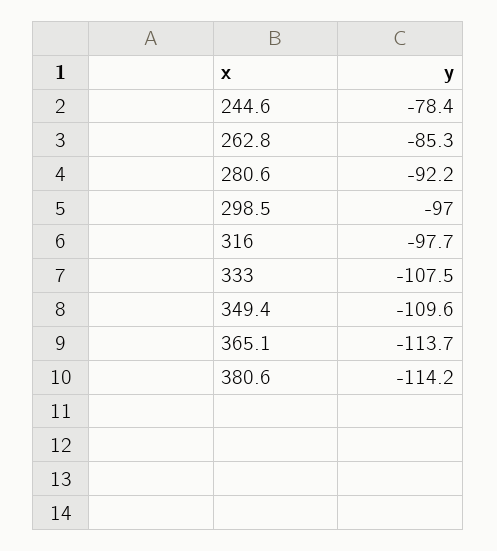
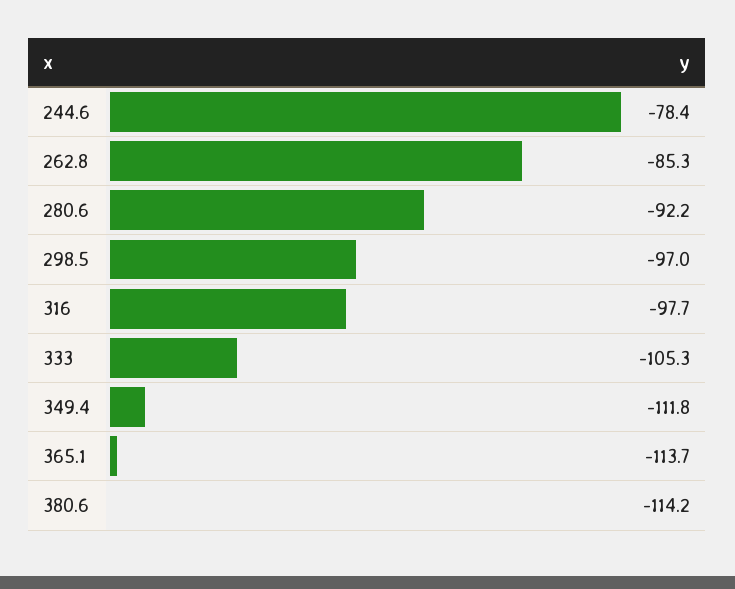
333: -107.5 -> -105.3
349.4: -109.6 -> -111.8

